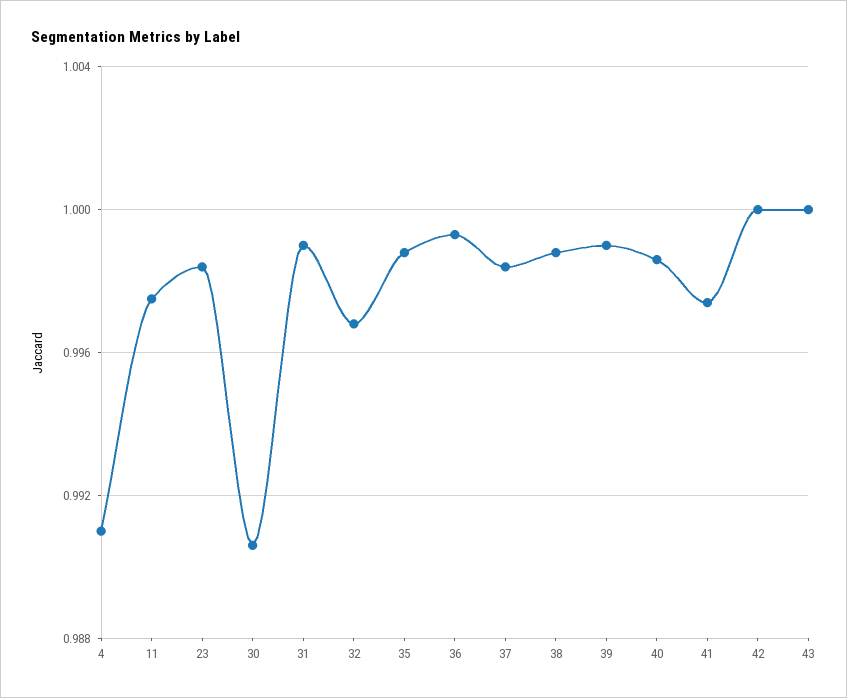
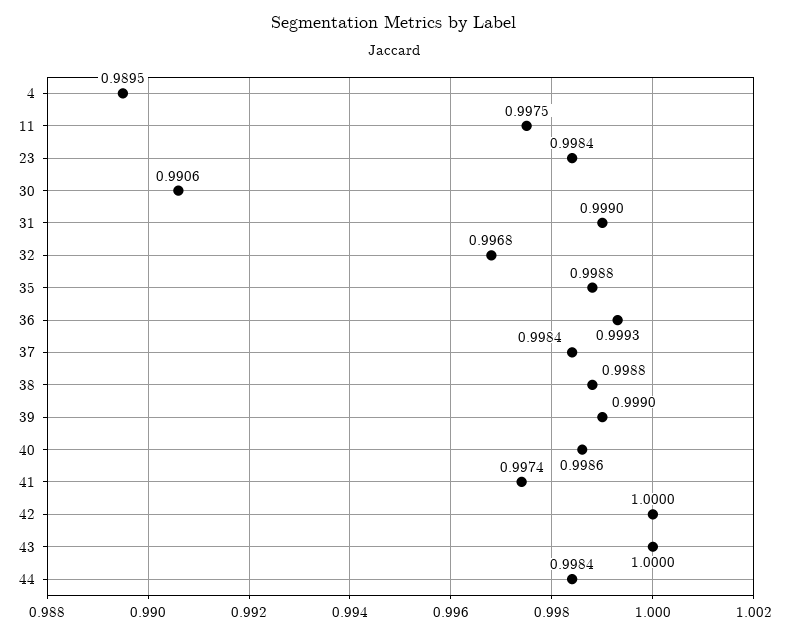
4: 0.991 -> 0.9895
44: none -> 0.9984

